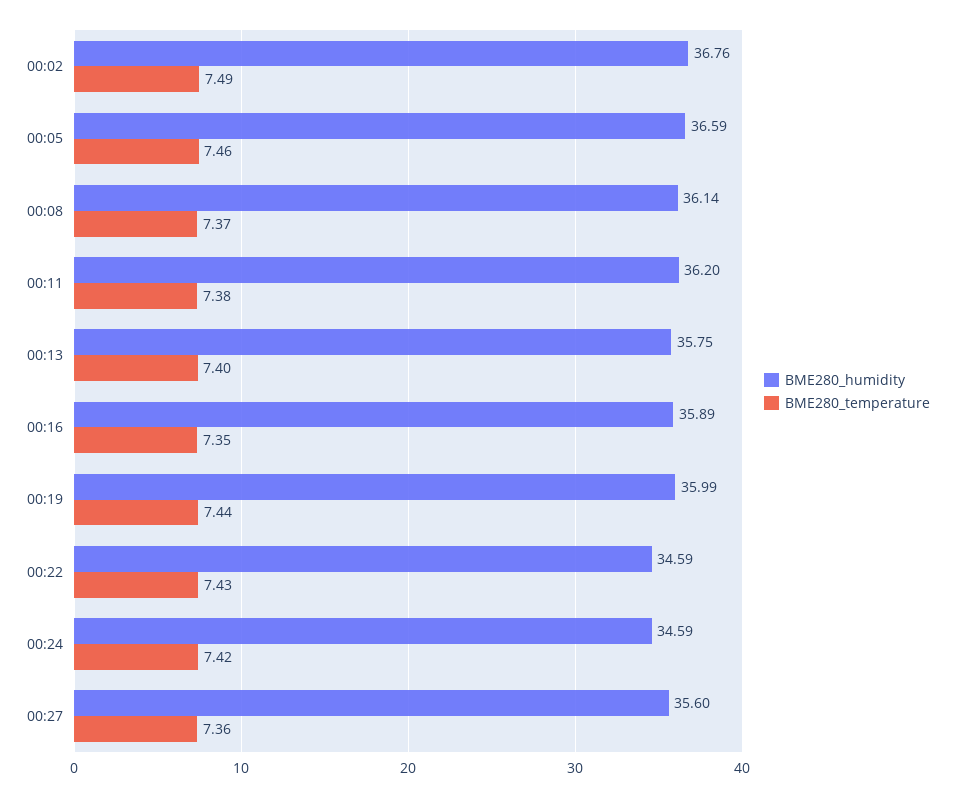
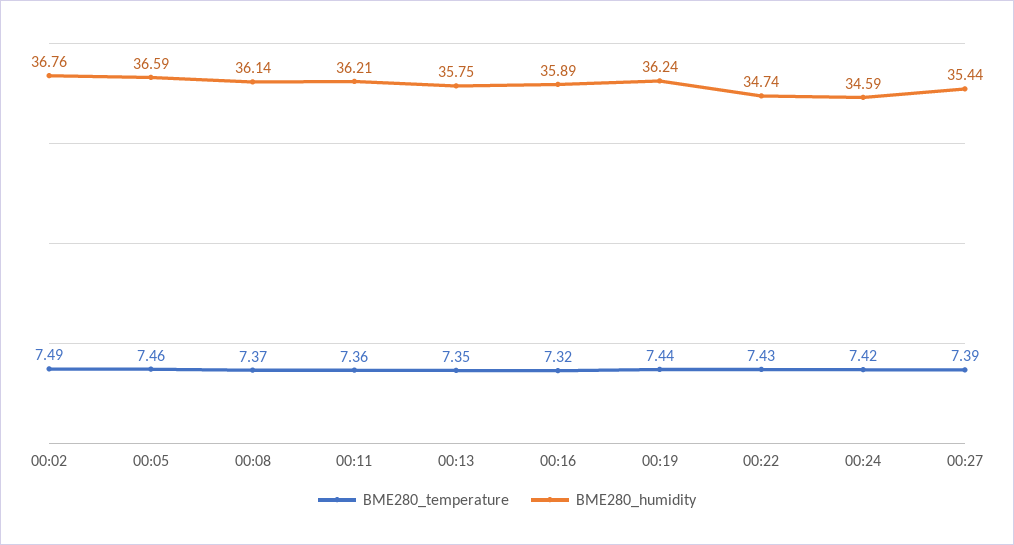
BME280_humidity, 00:11: 36.2 -> 36.21
BME280_temperature, 00:11: 7.38 -> 7.36
BME280_temperature, 00:13: 7.4 -> 7.35
BME280_temperature, 00:16: 7.35 -> 7.32
BME280_humidity, 00:19: 35.99 -> 36.24
BME280_humidity, 00:22: 34.59 -> 34.74
BME280_humidity, 00:27: 35.6 -> 35.44
BME280_temperature, 00:27: 7.36 -> 7.39

